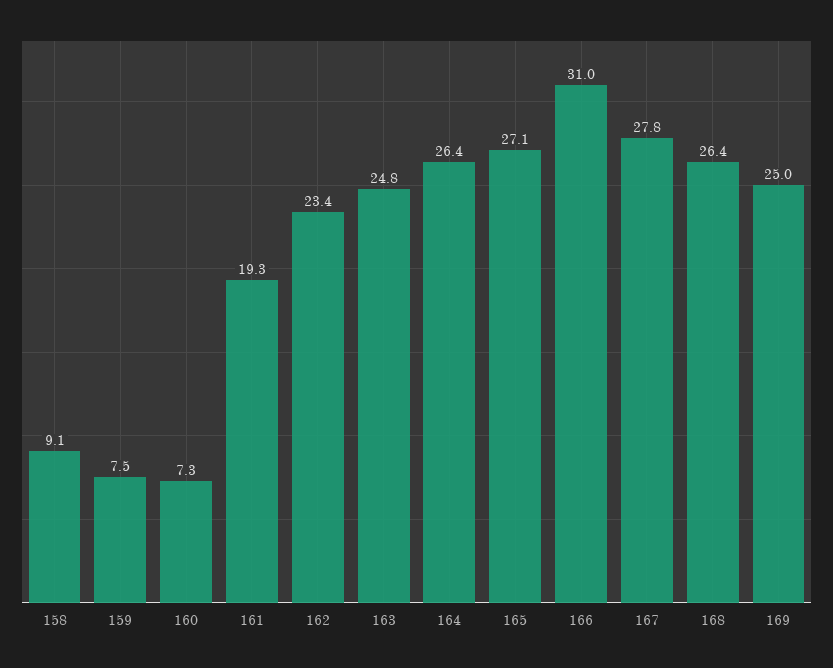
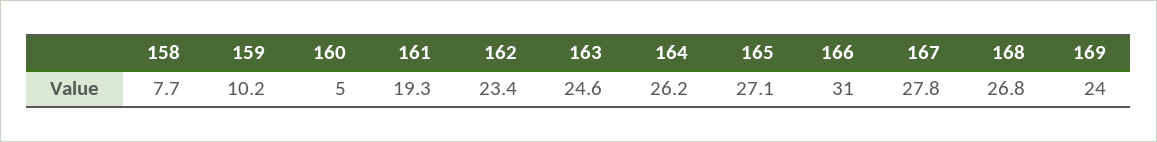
158: 9.1 -> 7.7
159: 7.5 -> 10.2
160: 7.3 -> 5
163: 24.8 -> 24.6
164: 26.4 -> 26.2
168: 26.4 -> 26.8
169: 25 -> 24

